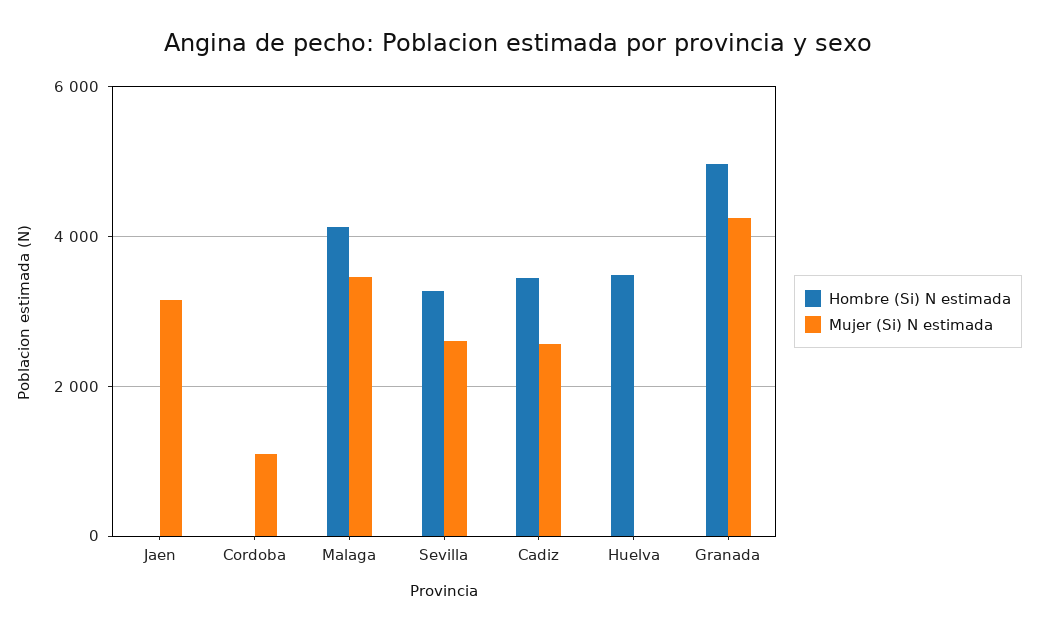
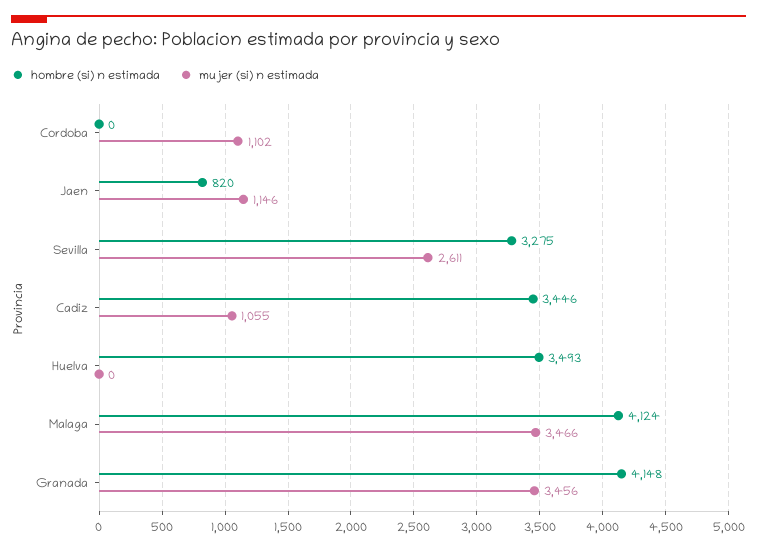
Hombre (Si) N estimada, Jaen: 0 -> 820
Mujer (Si) N estimada, Jaen: 3200 -> 1146
Mujer (Si) N estimada, Cadiz: 2600 -> 1055
Hombre (Si) N estimada, Granada: 5000 -> 4148
Mujer (Si) N estimada, Granada: 4200 -> 3456

